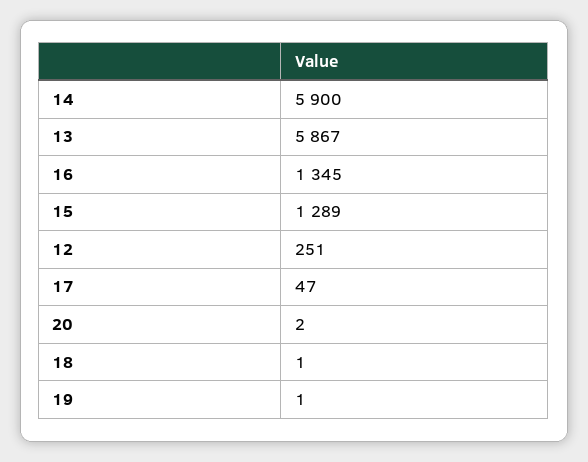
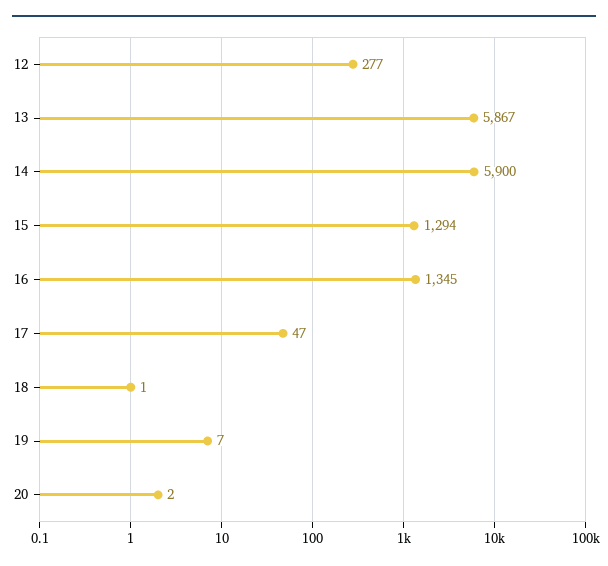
15: 1289 -> 1294
12: 251 -> 277
19: 1 -> 7

